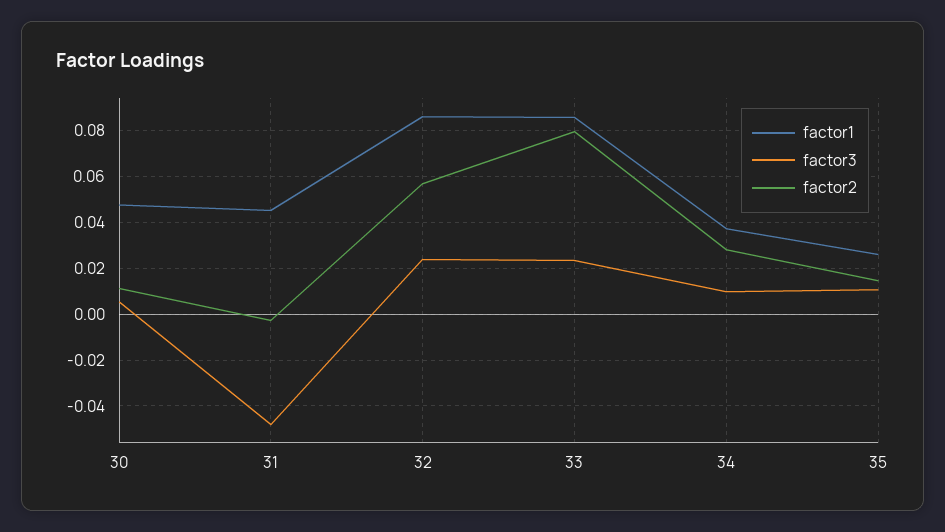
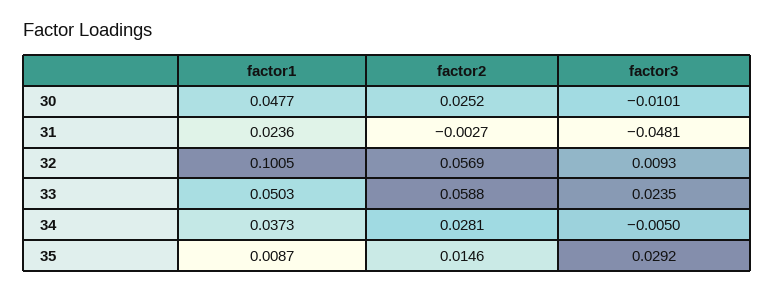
factor3, 30: 0.005 -> -0.0101
factor2, 30: 0.01 -> 0.0252
factor1, 31: 0.045 -> 0.0236
factor1, 32: 0.085 -> 0.1005
factor3, 32: 0.025 -> 0.0093
factor1, 33: 0.085 -> 0.0503
factor2, 33: 0.08 -> 0.0588
factor3, 34: 0.01 -> -0.005
factor1, 35: 0.025 -> 0.0087
factor3, 35: 0.01 -> 0.0292

